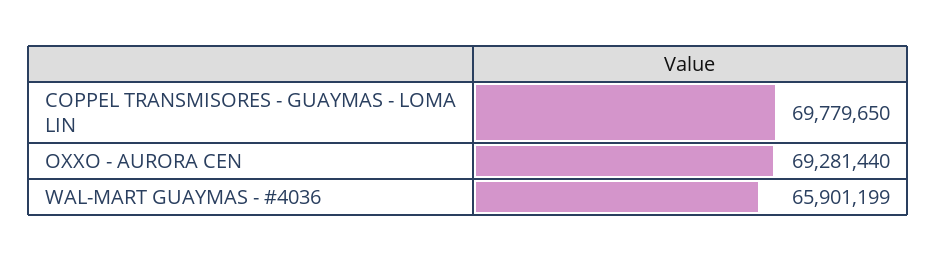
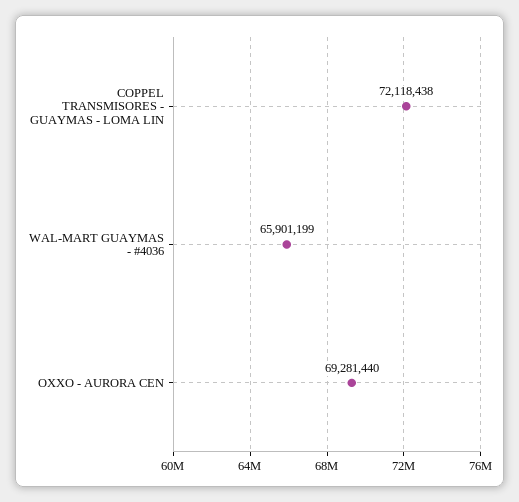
COPPEL TRANSMISORES - GUAYMAS - LOMA LIN: 69779650 -> 72118438

